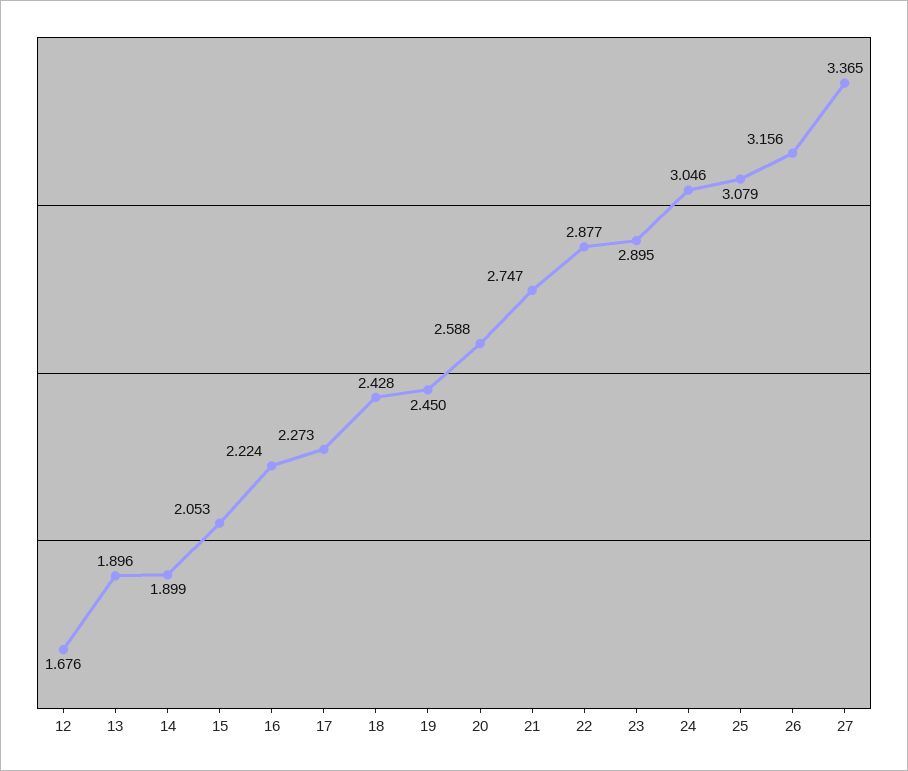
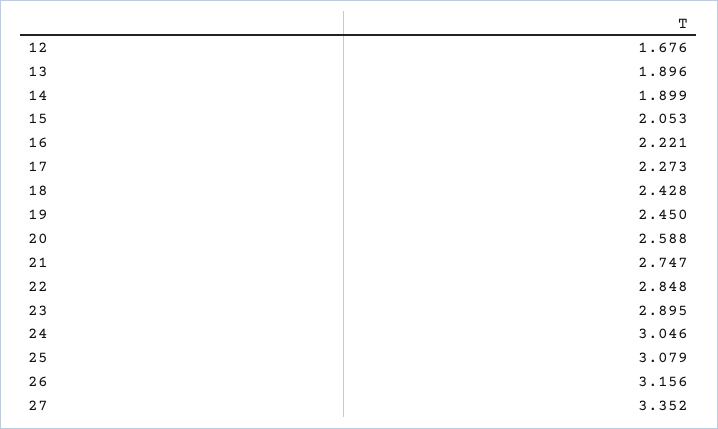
16: 2.224 -> 2.221
22: 2.877 -> 2.848
27: 3.365 -> 3.352

